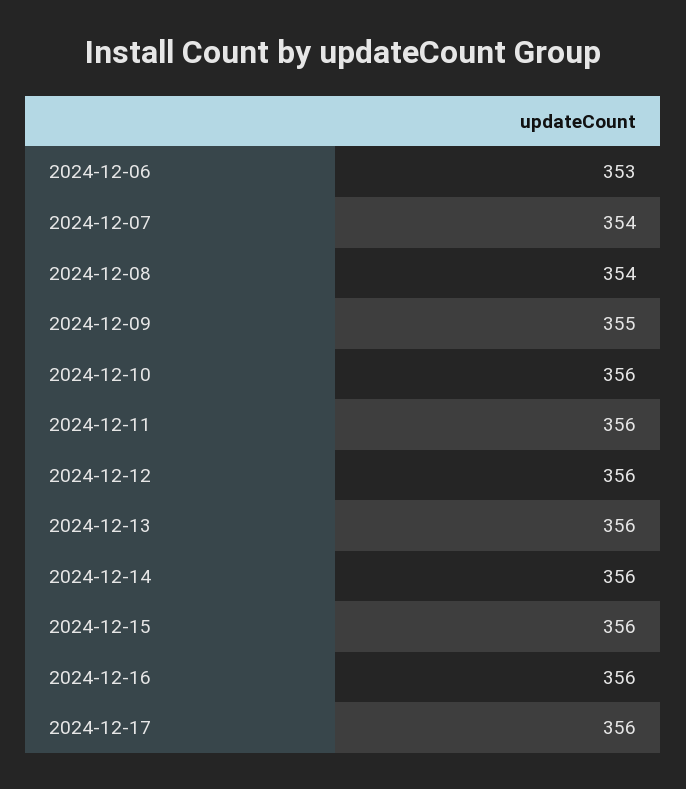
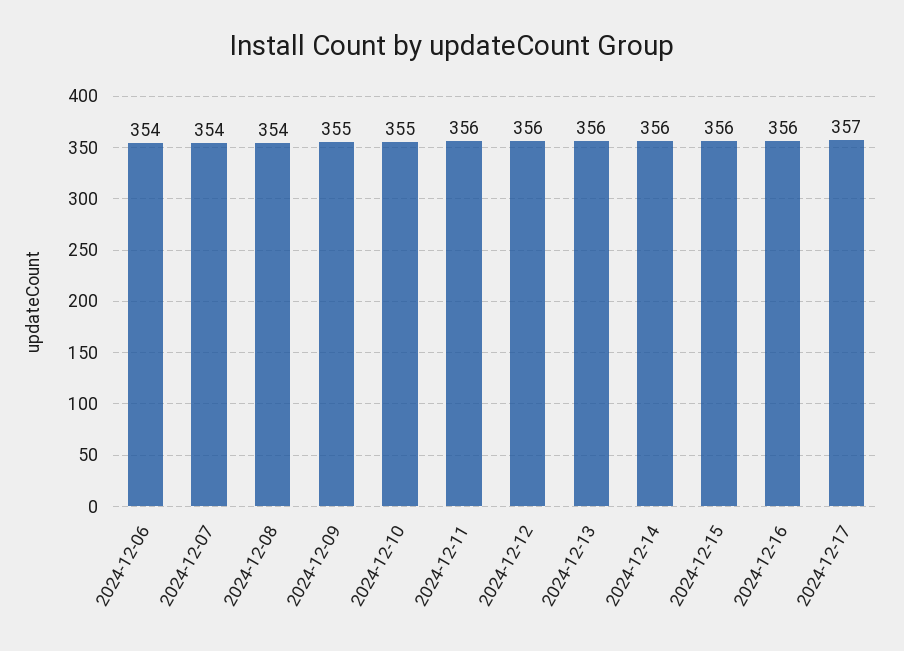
2024-12-06: 353 -> 354
2024-12-10: 356 -> 355
2024-12-17: 356 -> 357

